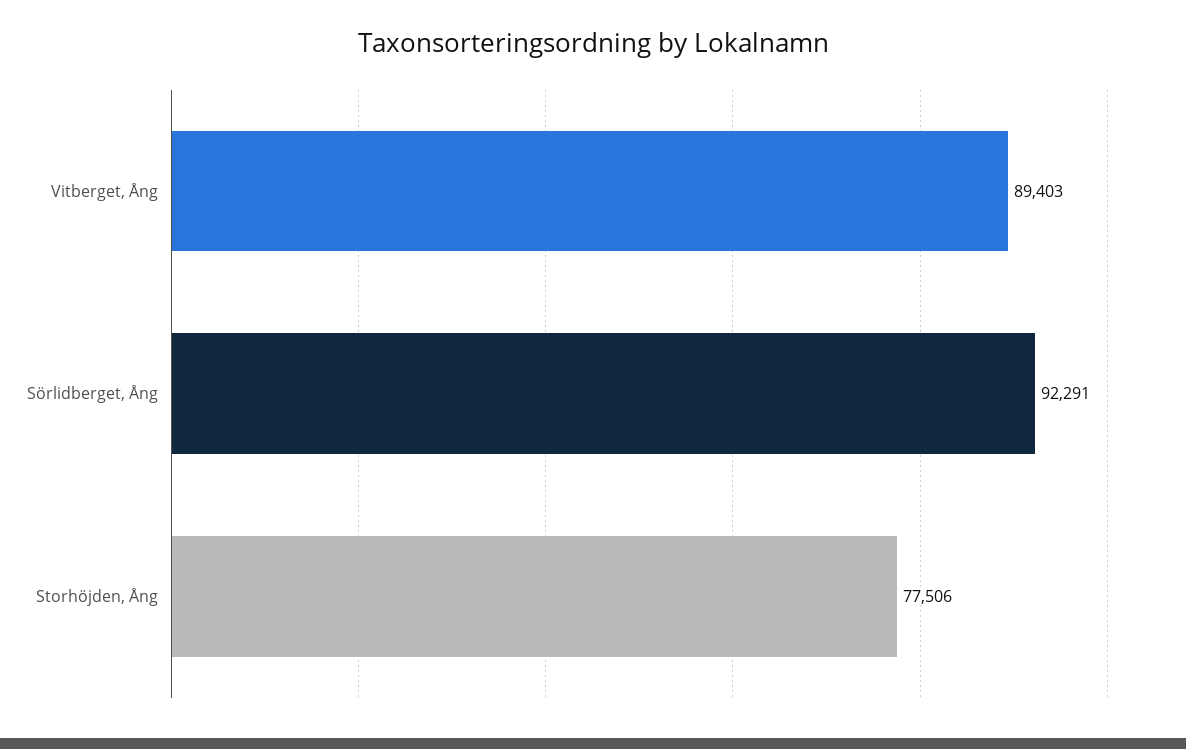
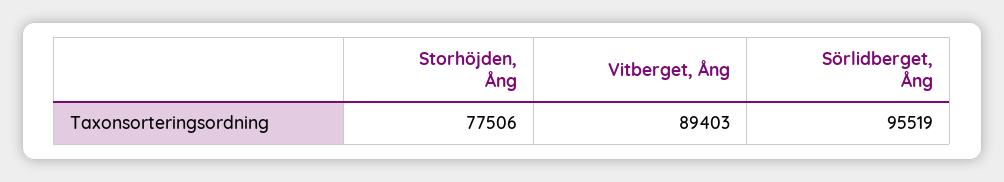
Sörlidberget, Ång: 92291 -> 95519

